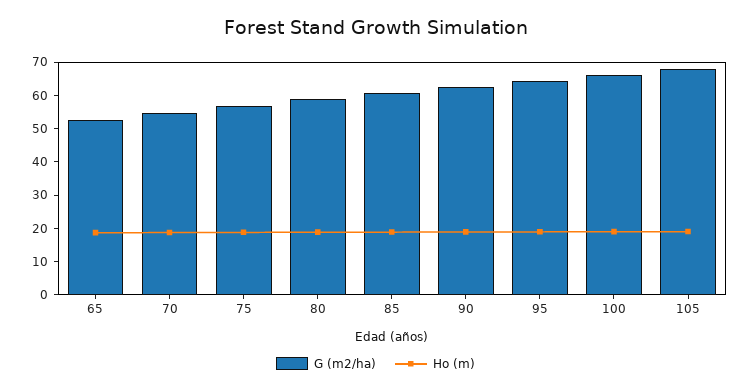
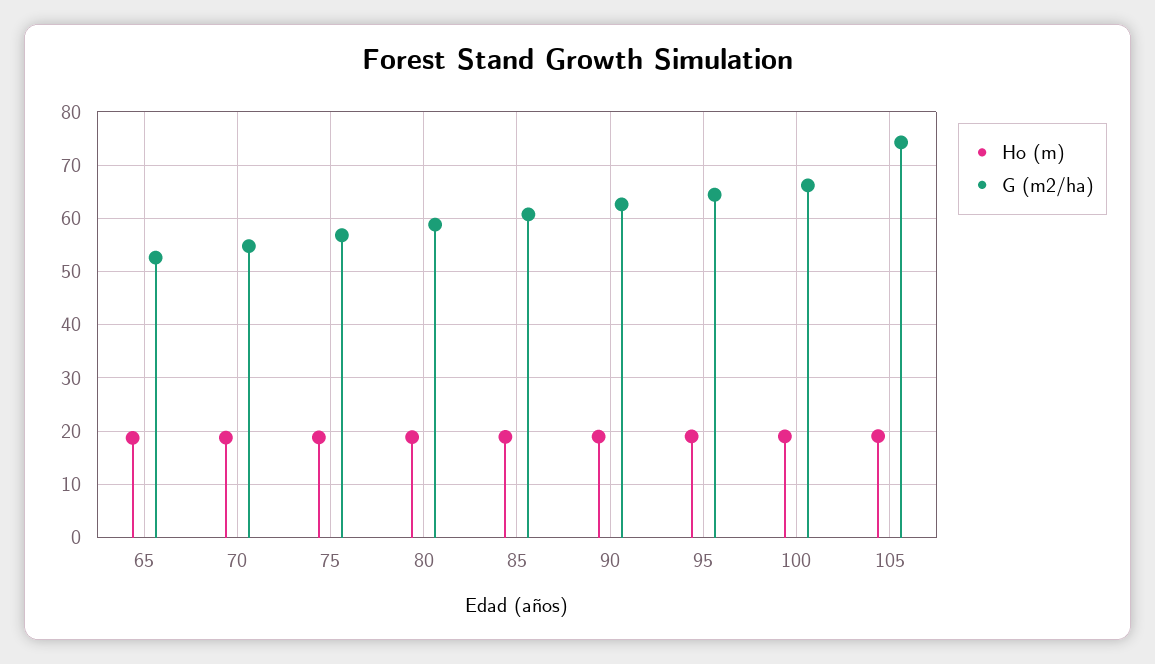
G (m2/ha), 105: 67.5 -> 74

